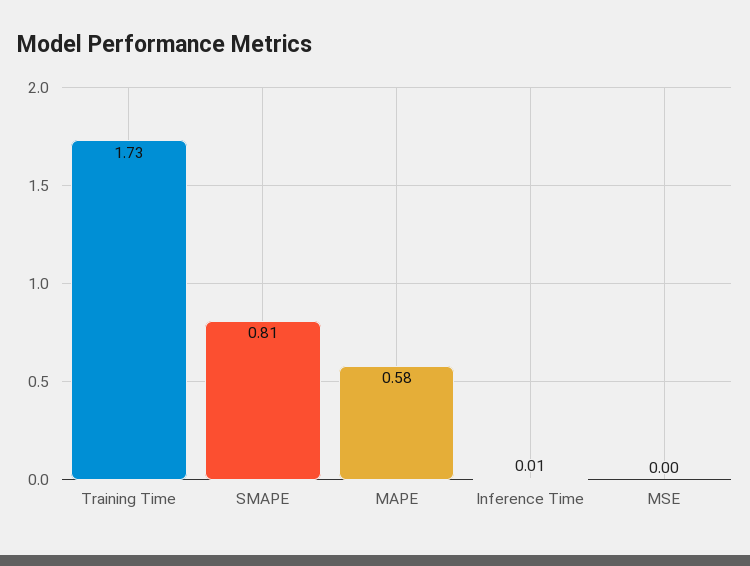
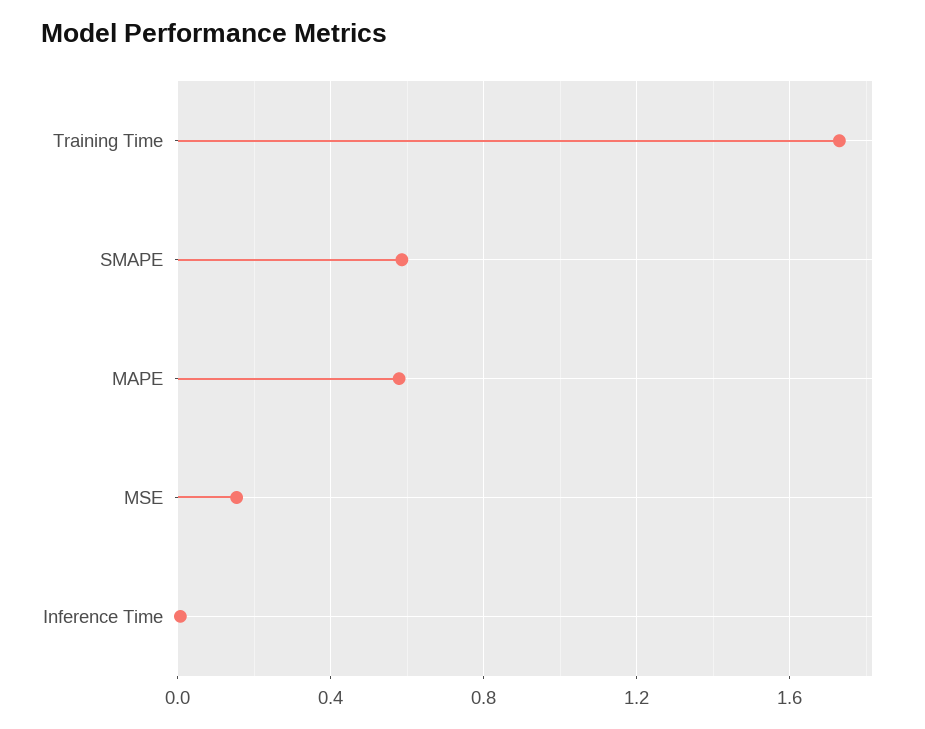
SMAPE: 0.81 -> 0.6
MSE: 0 -> 0.15

